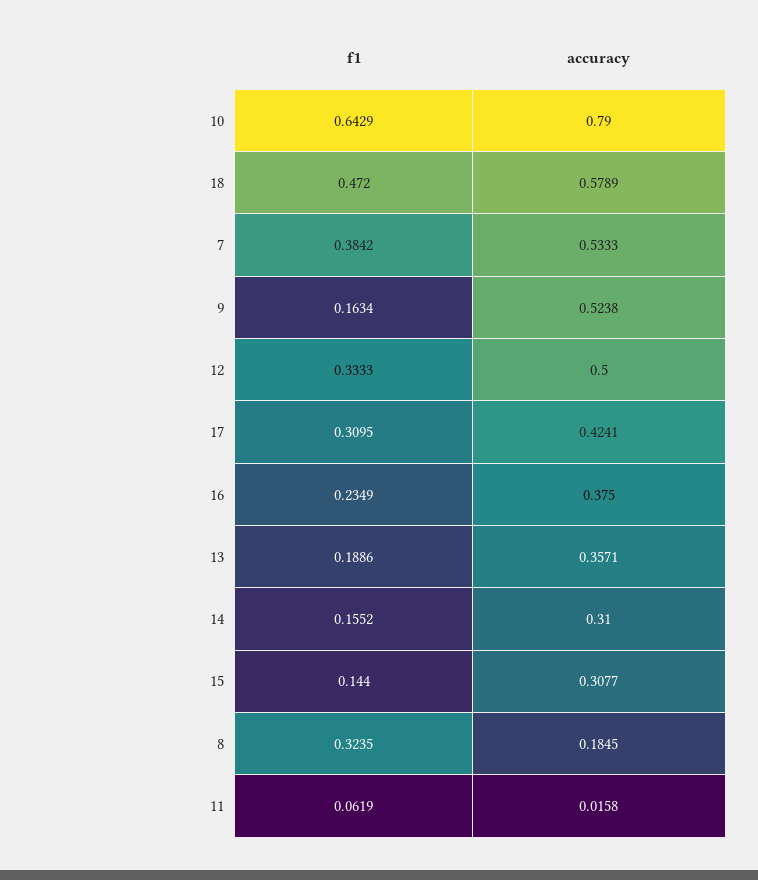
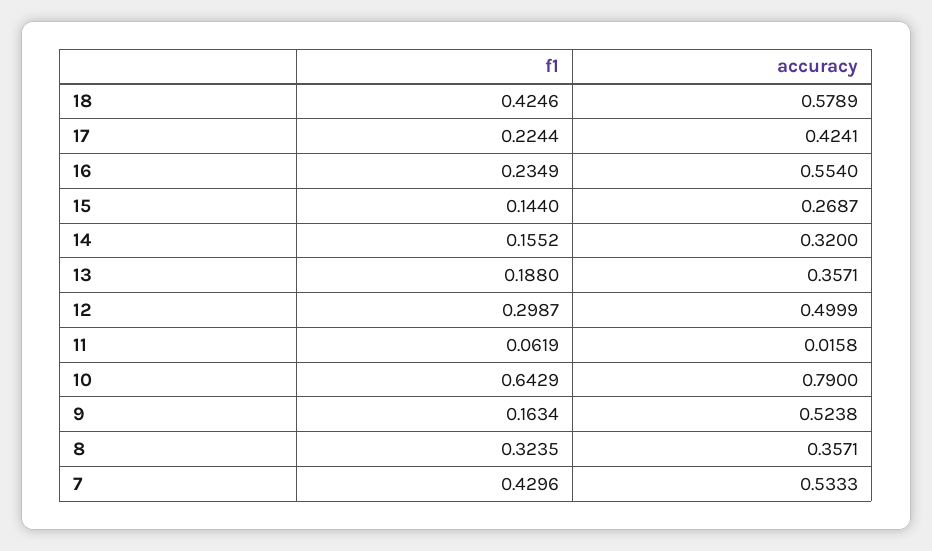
f1, 18: 0.472 -> 0.4246
f1, 7: 0.3842 -> 0.4296
f1, 12: 0.3333 -> 0.2987
accuracy, 12: 0.5 -> 0.4999
f1, 17: 0.3095 -> 0.2244
accuracy, 16: 0.375 -> 0.554
f1, 13: 0.1886 -> 0.188
accuracy, 14: 0.31 -> 0.32
accuracy, 15: 0.3077 -> 0.2687
accuracy, 8: 0.1845 -> 0.3571

